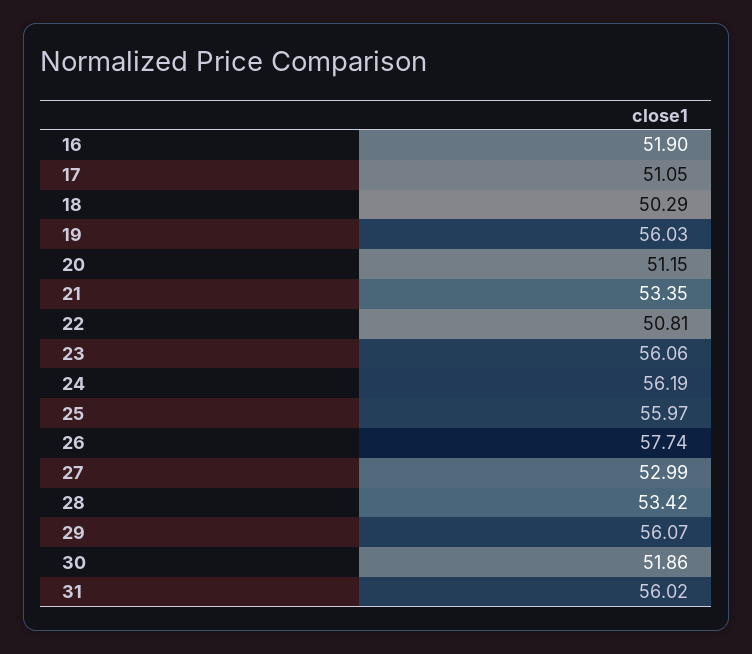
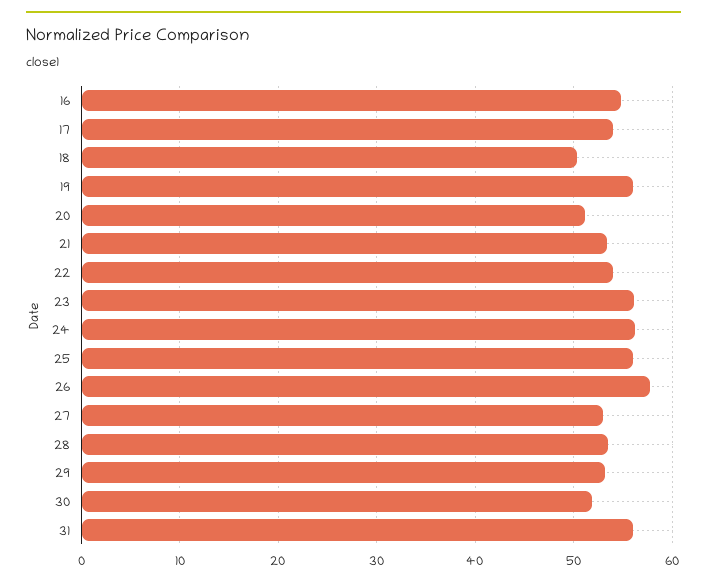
16: 51.9 -> 55
17: 51.05 -> 54
22: 50.81 -> 54
29: 56.07 -> 53

